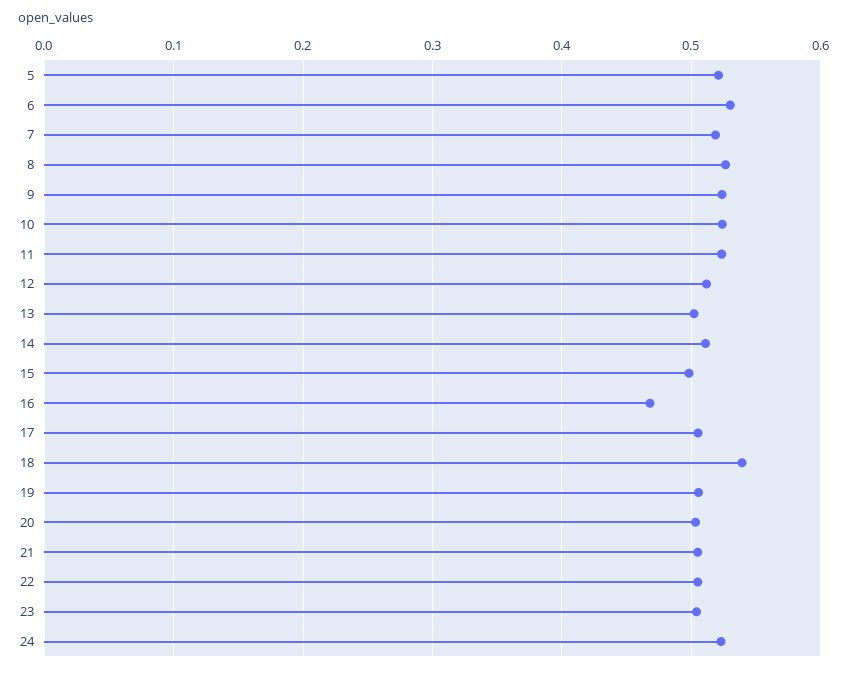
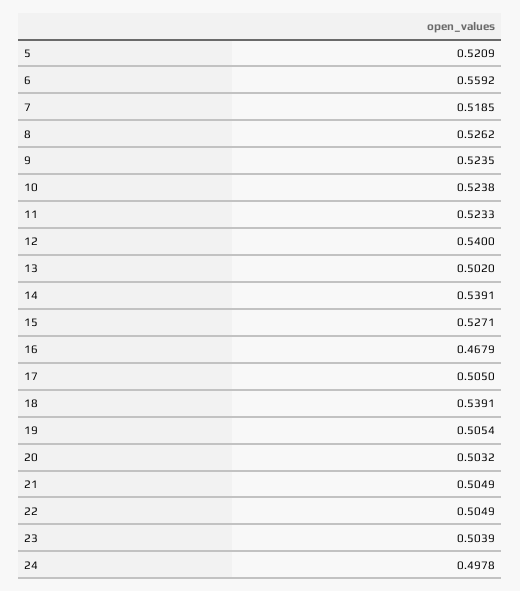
6: 0.53 -> 0.5592
12: 0.51 -> 0.54
14: 0.51 -> 0.5391
15: 0.5 -> 0.5271
24: 0.52 -> 0.4978

